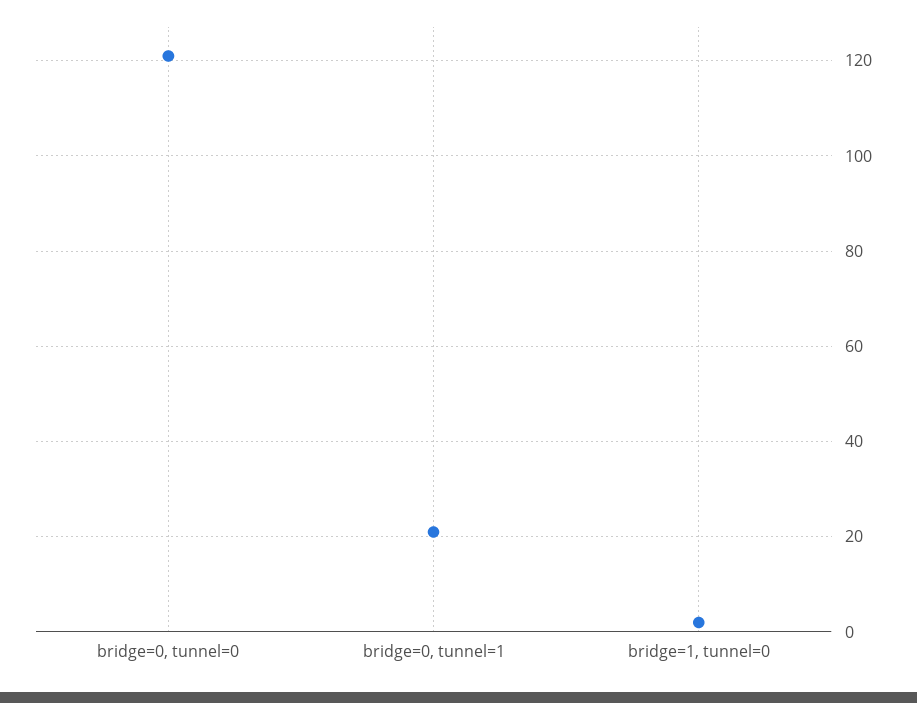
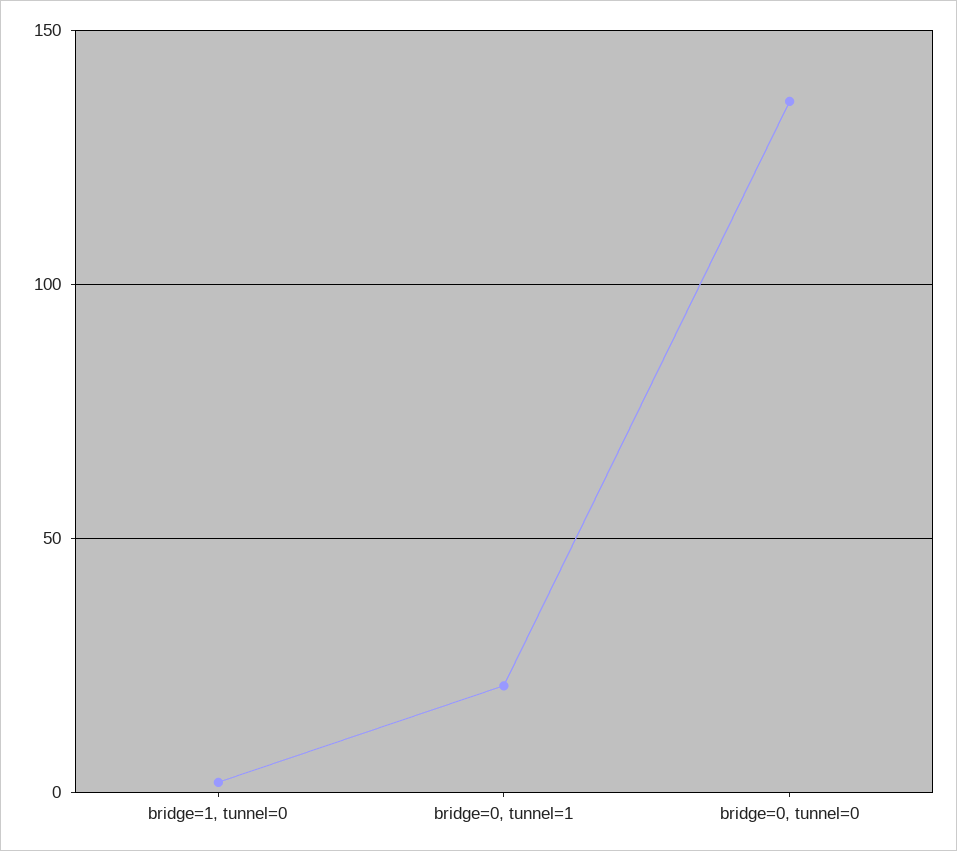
bridge=0, tunnel=0: 120 -> 135

